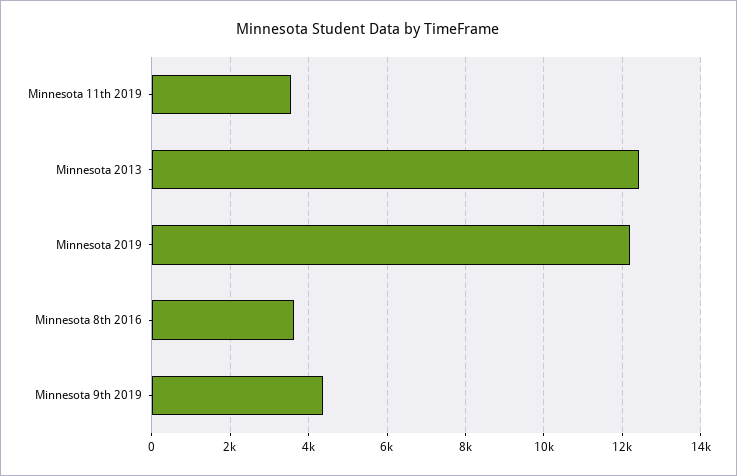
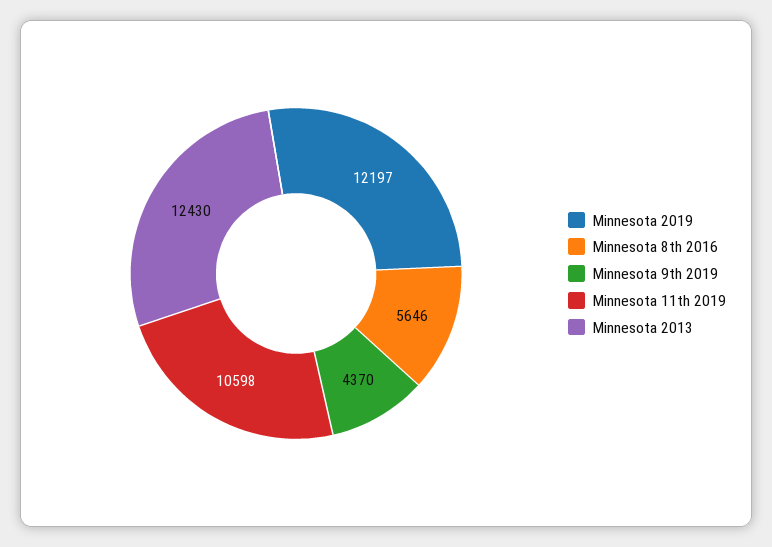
Minnesota 11th 2019: 3600 -> 10598
Minnesota 8th 2016: 3600 -> 5646

